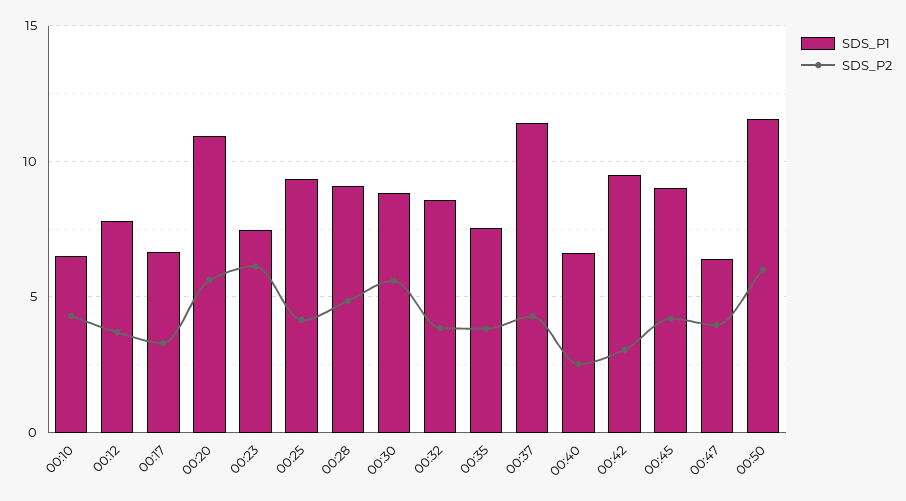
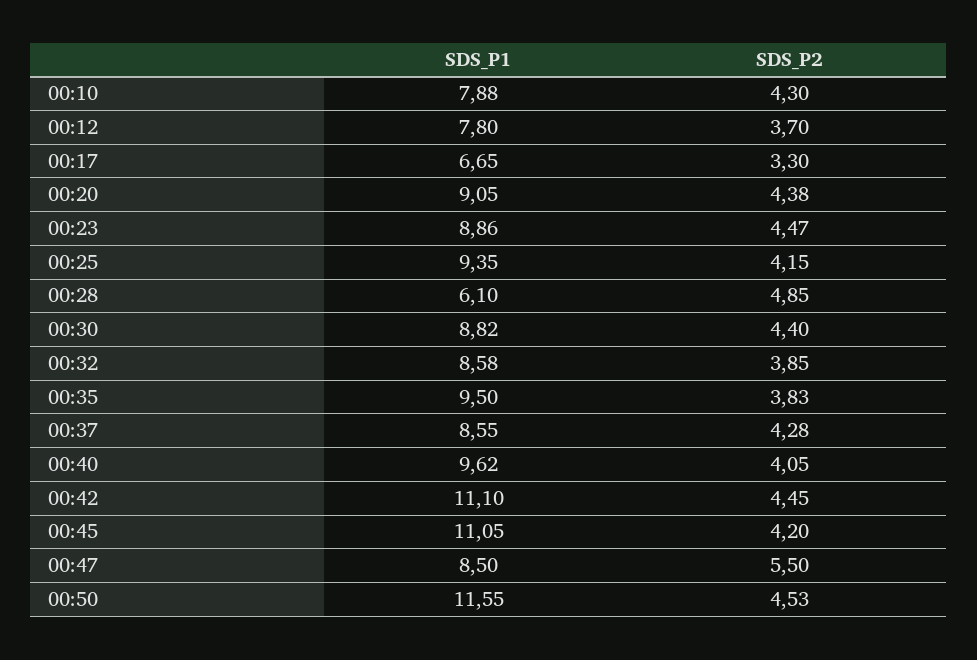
SDS_P1, 00:10: 6.5 -> 7.88
SDS_P1, 00:20: 11 -> 9.05
SDS_P2, 00:20: 5.5 -> 4.38
SDS_P1, 00:23: 7.5 -> 8.86
SDS_P2, 00:23: 6 -> 4.47
SDS_P1, 00:28: 9 -> 6.1
SDS_P2, 00:30: 5.5 -> 4.4
SDS_P1, 00:35: 7.5 -> 9.5
SDS_P1, 00:37: 11.5 -> 8.55
SDS_P1, 00:40: 6.5 -> 9.62
SDS_P2, 00:40: 2.5 -> 4.05
SDS_P1, 00:42: 9.5 -> 11.1
SDS_P2, 00:42: 3 -> 4.45
SDS_P1, 00:45: 9 -> 11.05
SDS_P1, 00:47: 6.5 -> 8.5
SDS_P2, 00:47: 4 -> 5.5
SDS_P2, 00:50: 6 -> 4.53

